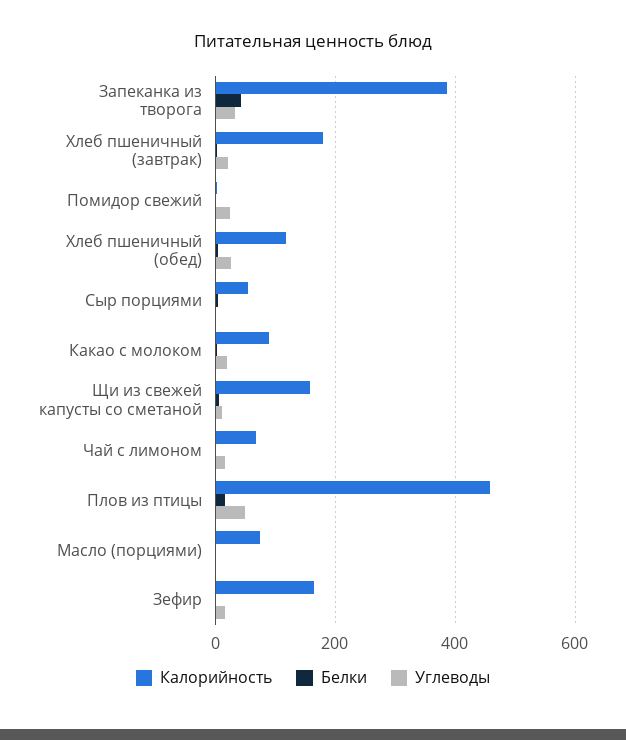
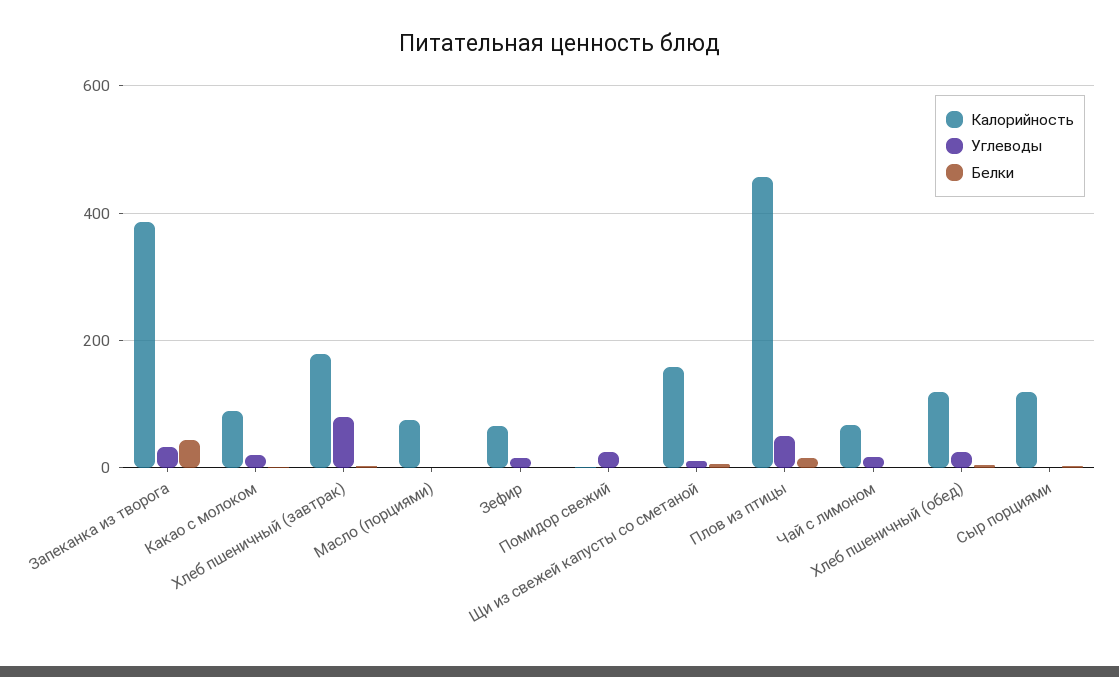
Углеводы, Хлеб пшеничный (завтрак): 20 -> 80
Калорийность, Сыр порциями: 60 -> 120
Калорийность, Зефир: 160 -> 60

